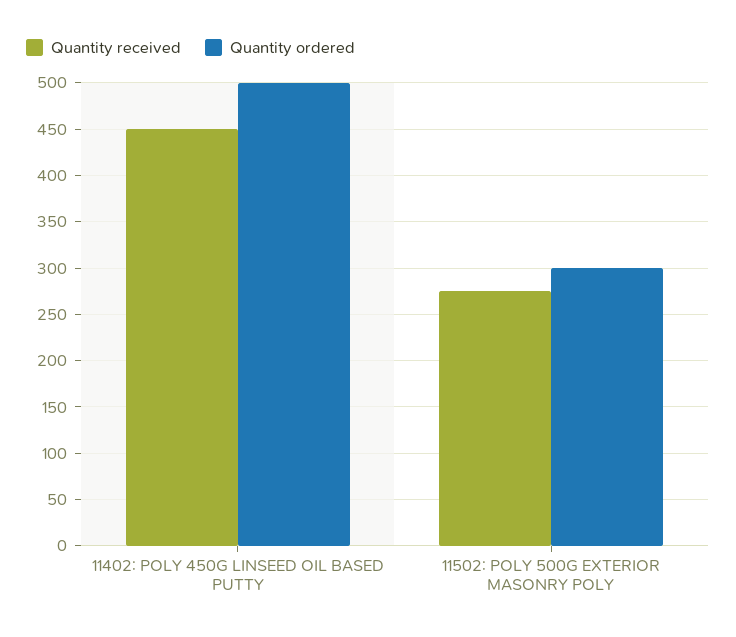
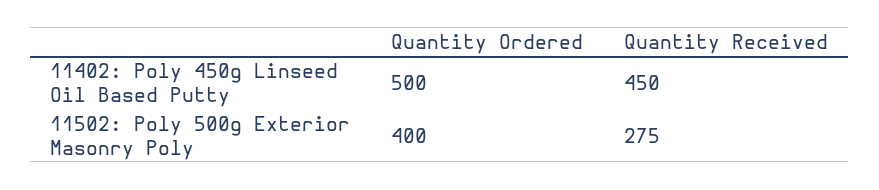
Quantity ordered, 11502: POLY 500G EXTERIOR MASONRY POLY: 300 -> 400

